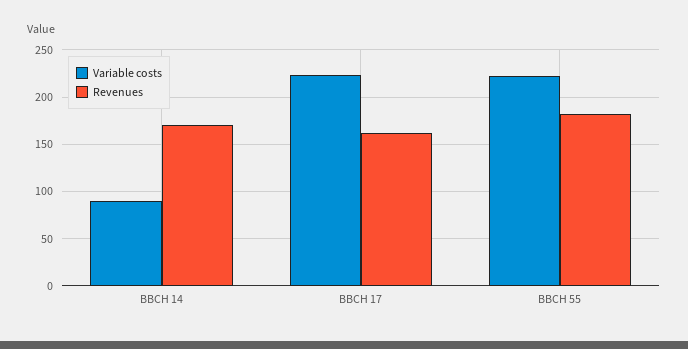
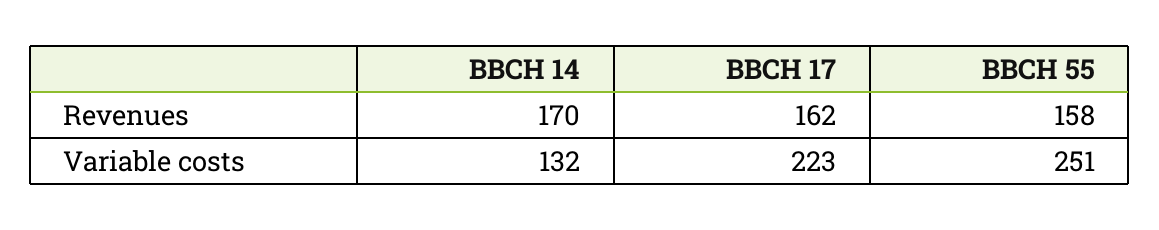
Variable costs, BBCH 14: 90 -> 132
Variable costs, BBCH 55: 220 -> 251
Revenues, BBCH 55: 180 -> 158

